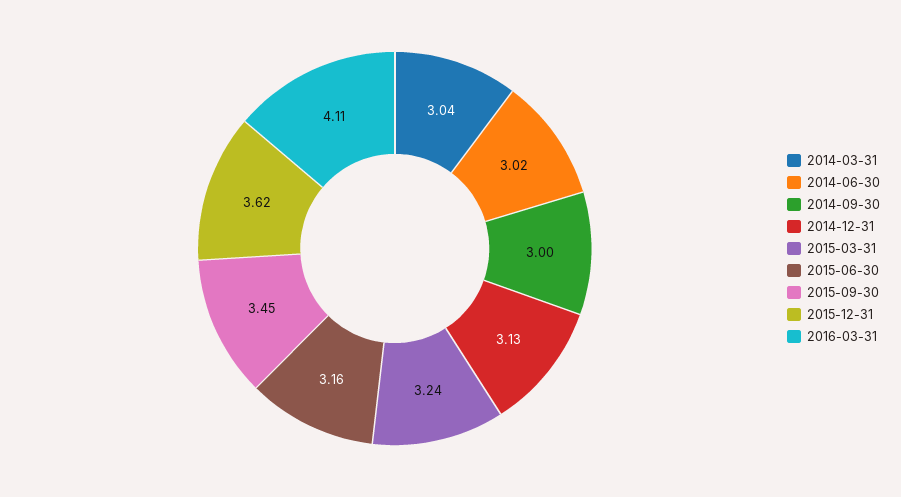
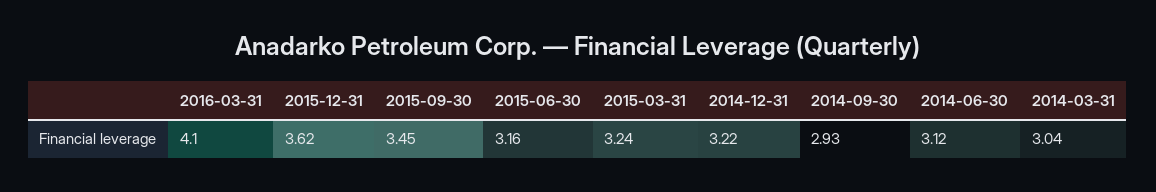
2014-06-30: 3.02 -> 3.12
2014-09-30: 3 -> 2.93
2014-12-31: 3.13 -> 3.22
2016-03-31: 4.11 -> 4.1

